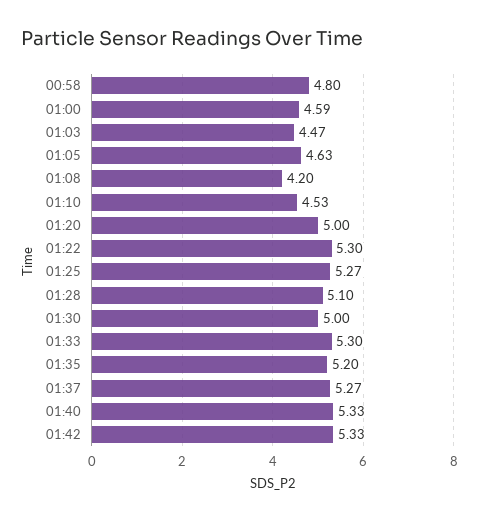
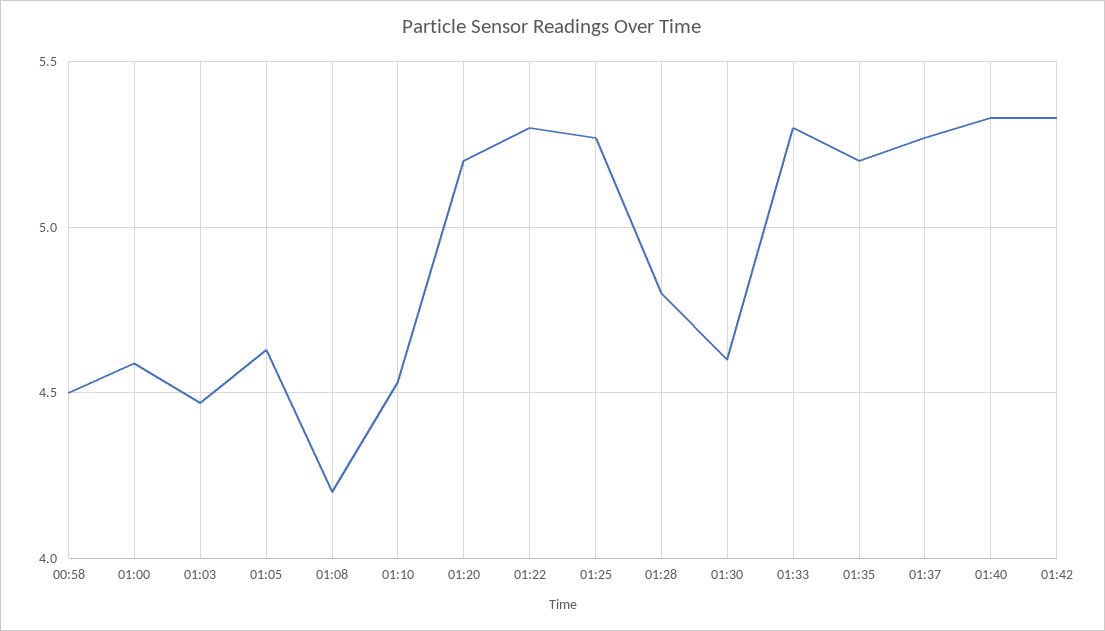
00:58: 4.8 -> 4.5
01:20: 5 -> 5.2
01:28: 5.1 -> 4.8
01:30: 5 -> 4.6

